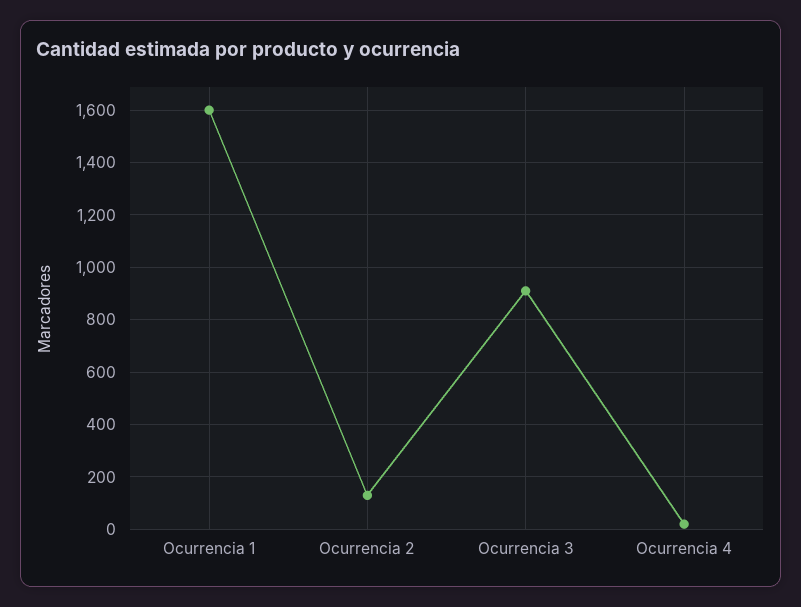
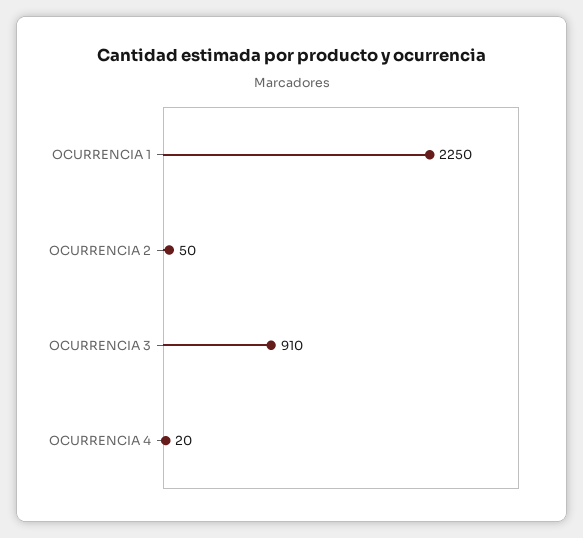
Ocurrencia 1: 1600 -> 2250
Ocurrencia 2: 125 -> 50

